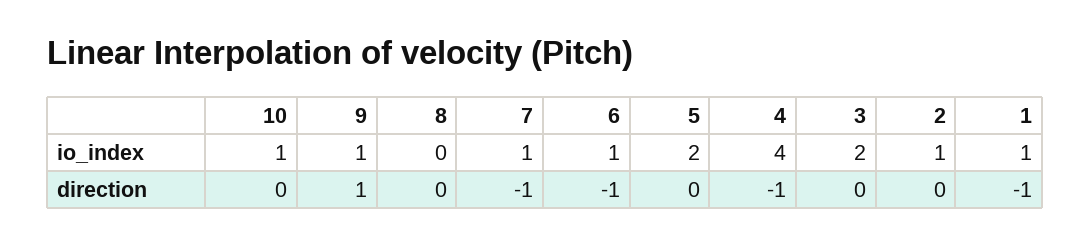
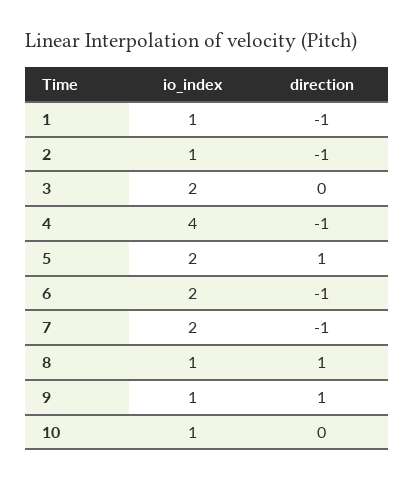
8, io_index: 0 -> 1
7, io_index: 1 -> 2
6, io_index: 1 -> 2
8, direction: 0 -> 1
5, direction: 0 -> 1
2, direction: 0 -> -1

